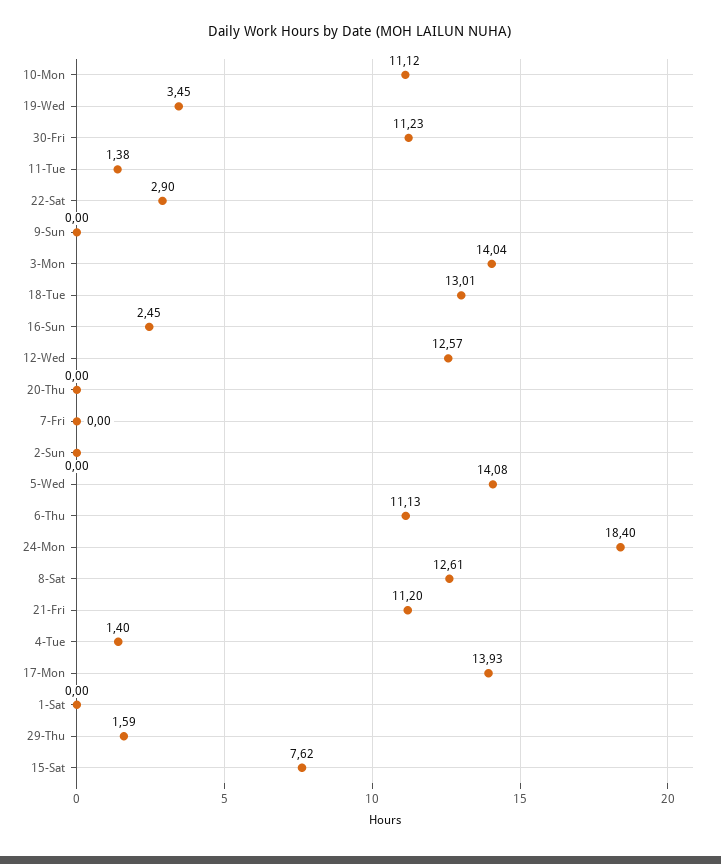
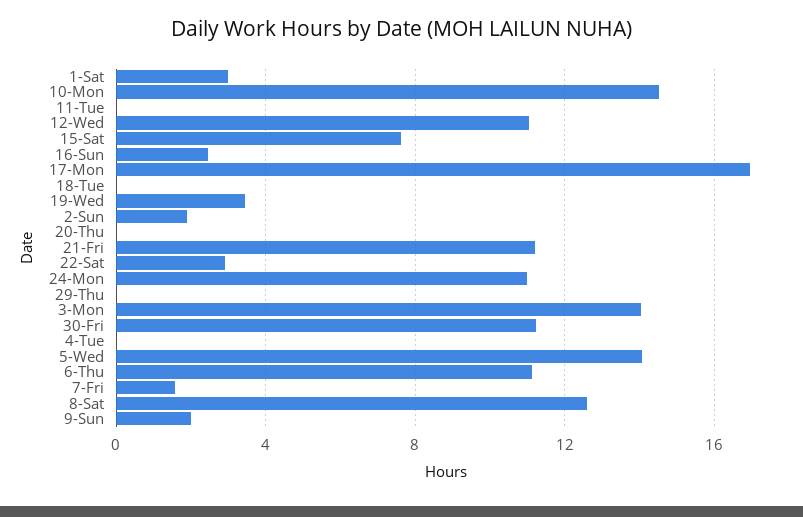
10-Mon: 11.12 -> 14.5
11-Tue: 1.38 -> 0
9-Sun: 0 -> 2
18-Tue: 13.01 -> 0
12-Wed: 12.57 -> 11
7-Fri: 0 -> 1.5
2-Sun: 0 -> 2
24-Mon: 18.4 -> 11
4-Tue: 1.4 -> 0
17-Mon: 13.93 -> 17
1-Sat: 0 -> 3
29-Thu: 1.59 -> 0

